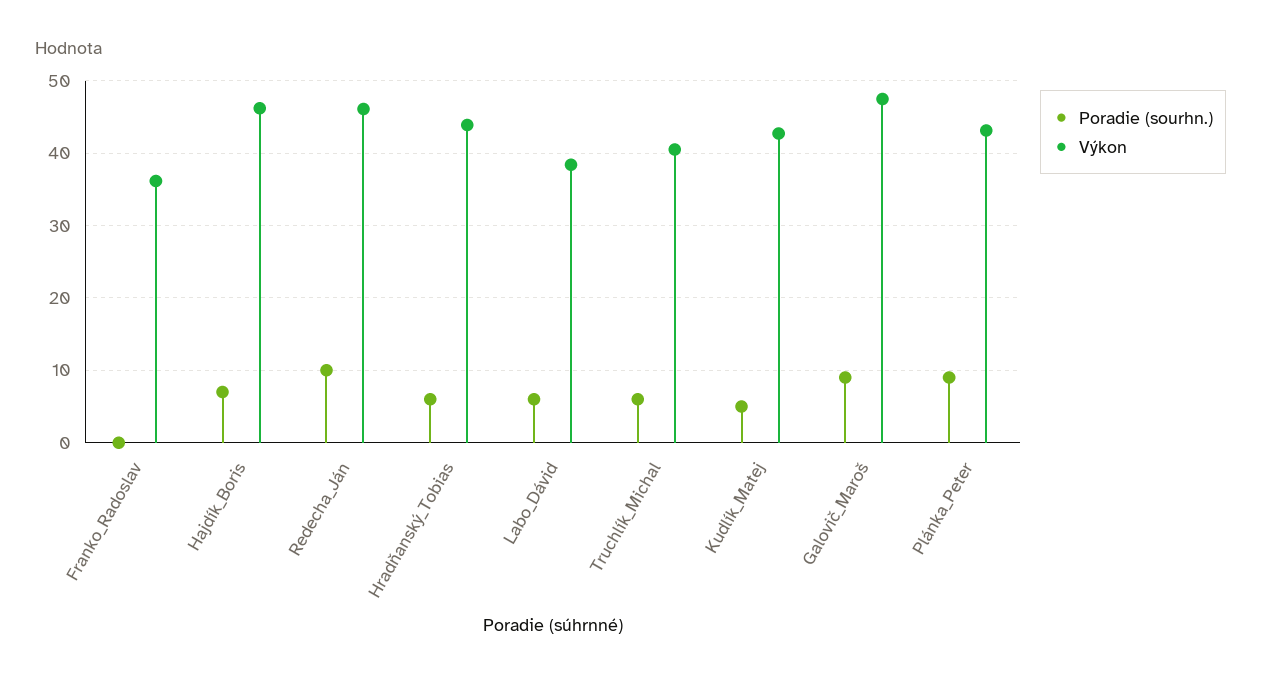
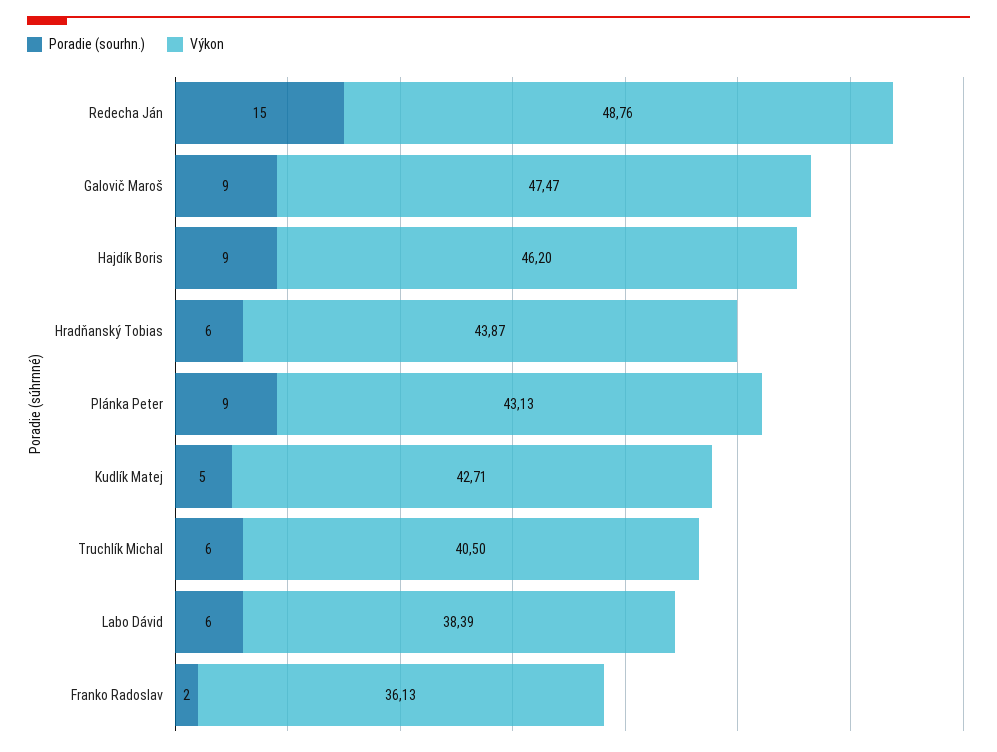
Poradie (sourhn.), Franko_Radoslav: 0 -> 2
Poradie (sourhn.), Hajdík_Boris: 7 -> 9
Poradie (sourhn.), Redecha_Ján: 10 -> 15
Výkon, Redecha_Ján: 46 -> 48.76

